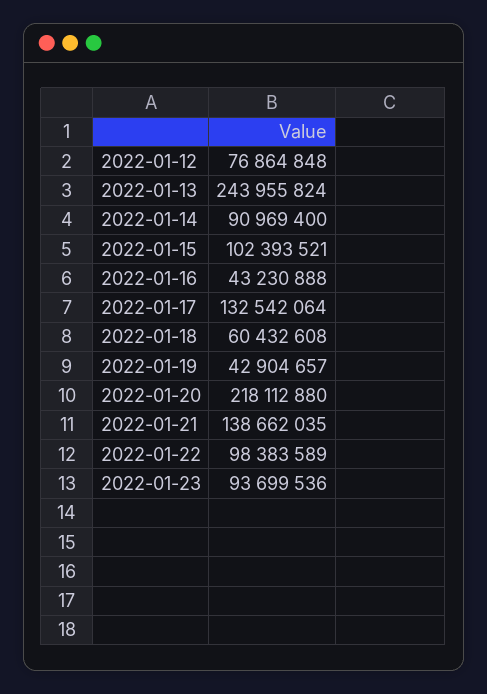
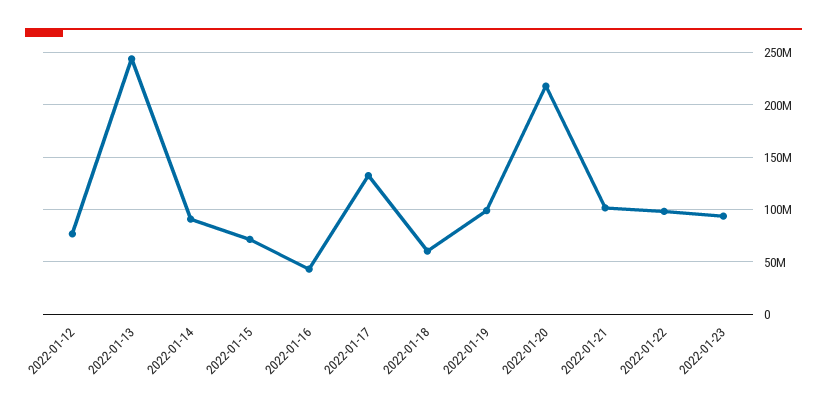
2022-01-15: 102393521 -> 70000000
2022-01-19: 42904657 -> 100000000
2022-01-21: 138662035 -> 100000000

